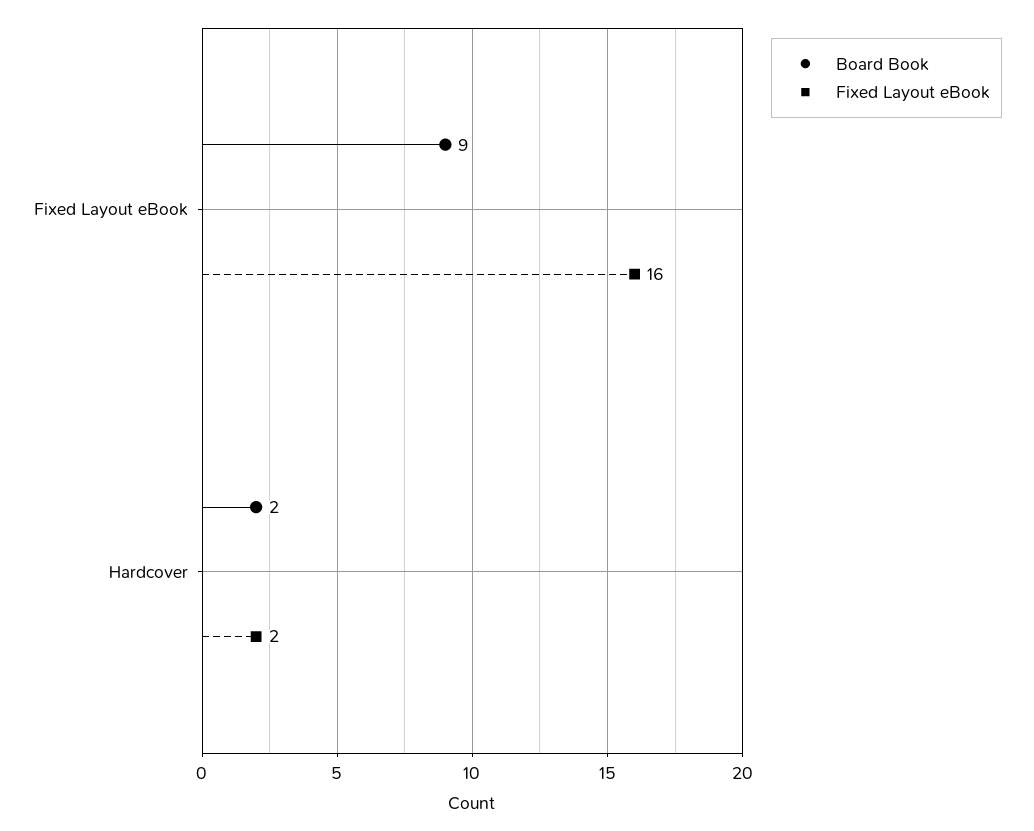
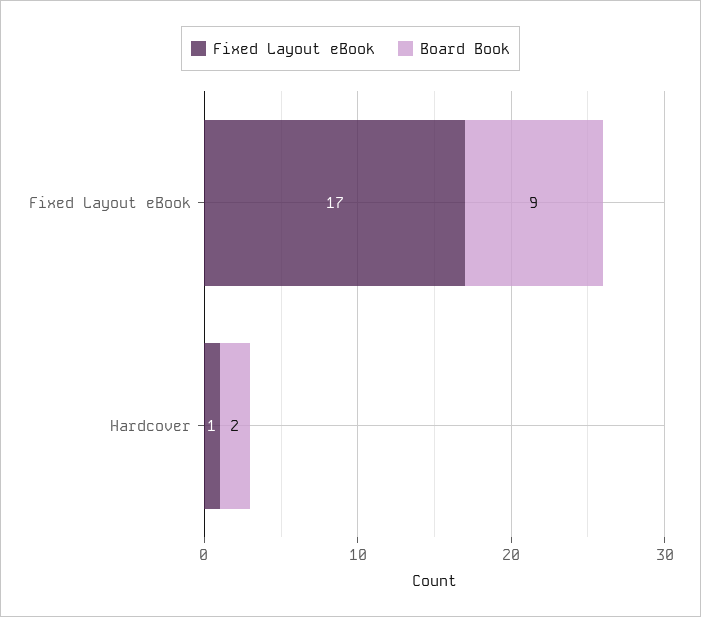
Fixed Layout eBook, Fixed Layout eBook: 16 -> 17
Fixed Layout eBook, Hardcover: 2 -> 1

